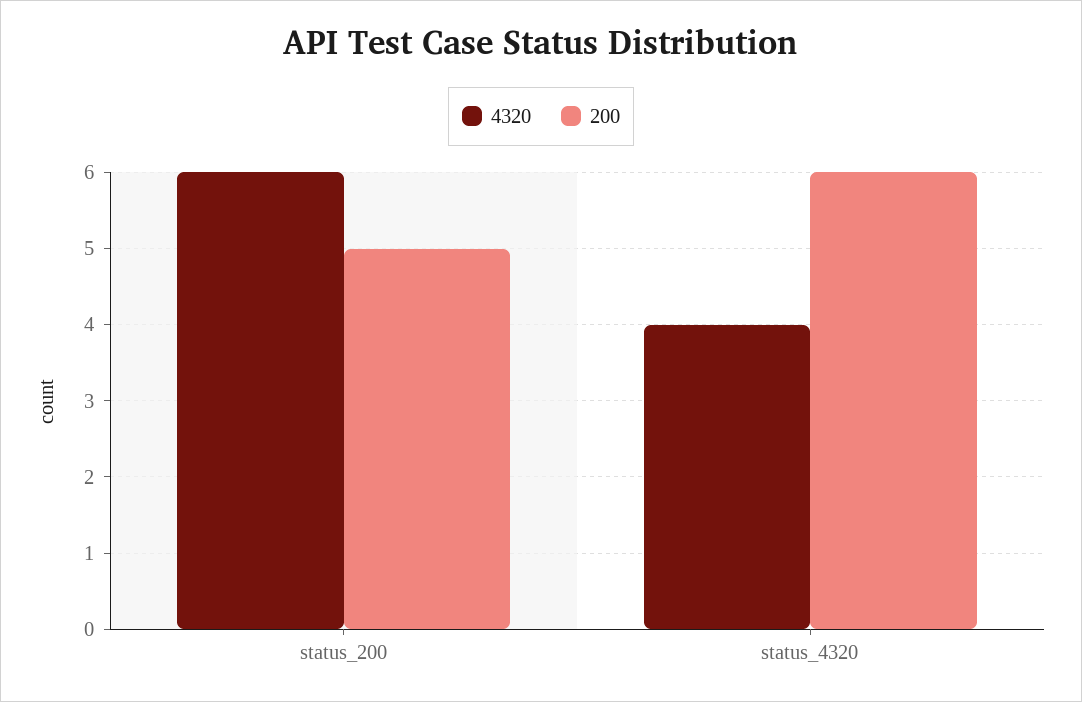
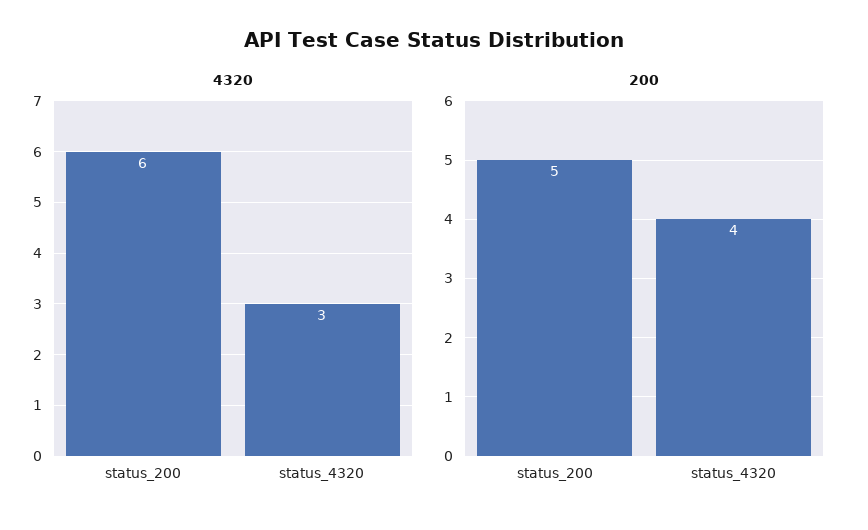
4320, status_4320: 4 -> 3
200, status_4320: 6 -> 4

